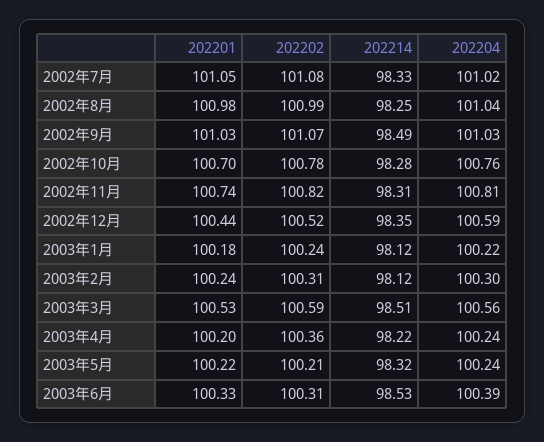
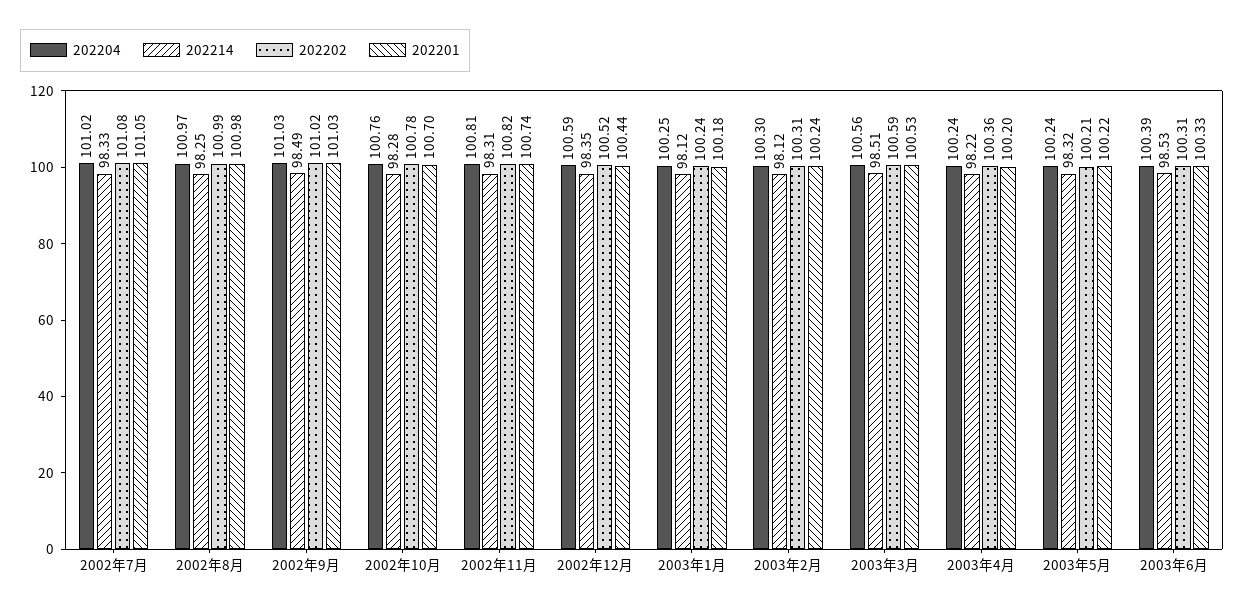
202204, 2002年8月: 101.04 -> 100.97
202202, 2002年9月: 101.07 -> 101.02
202204, 2003年1月: 100.22 -> 100.25

